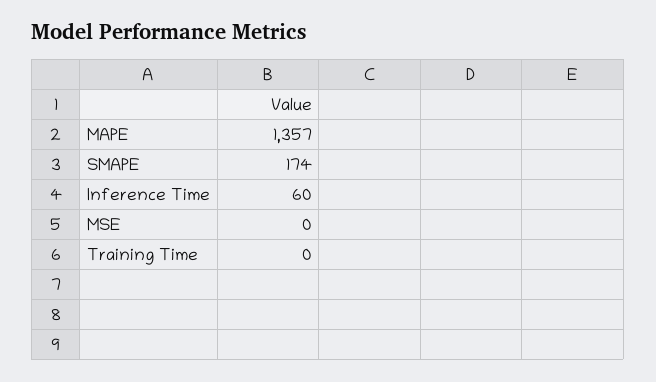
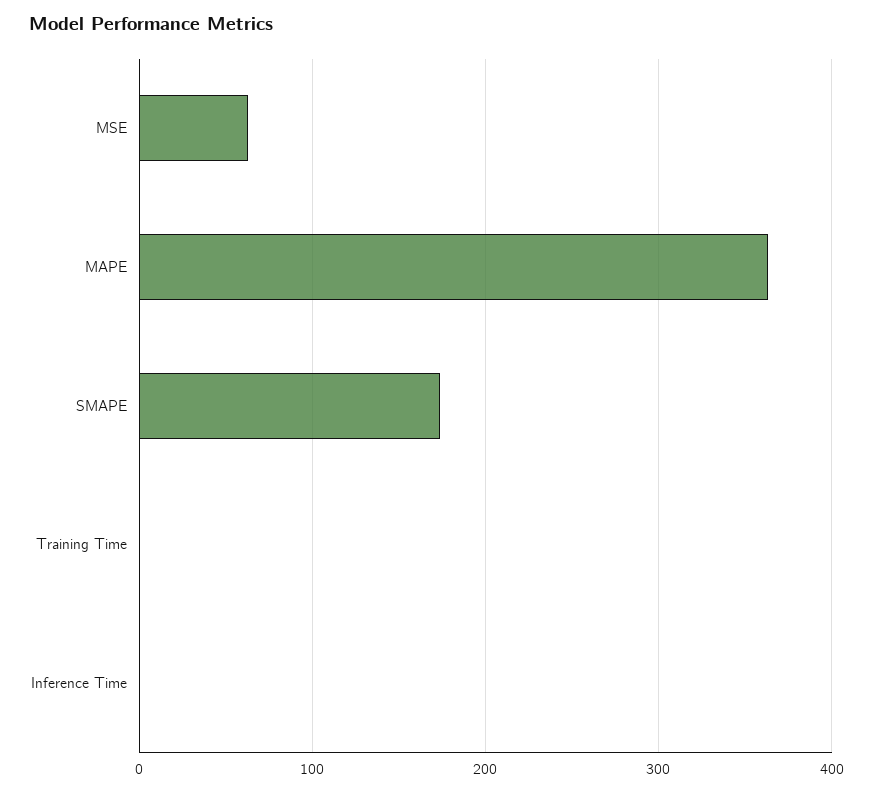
MAPE: 1357 -> 360
Inference Time: 60 -> 0
MSE: 0 -> 60

